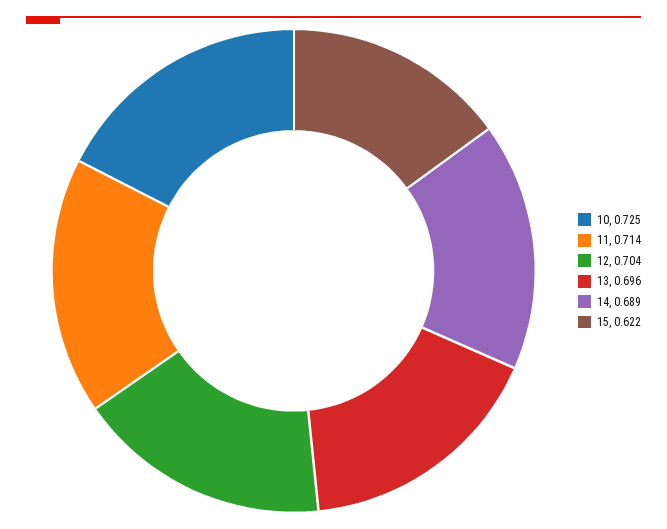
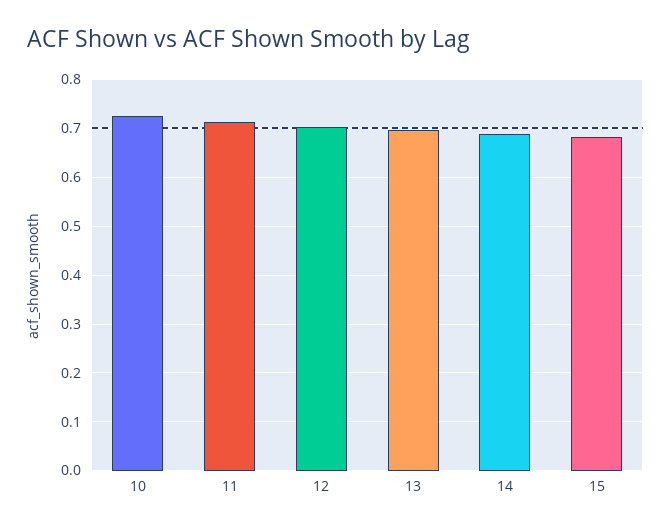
15: 0.622 -> 0.68

